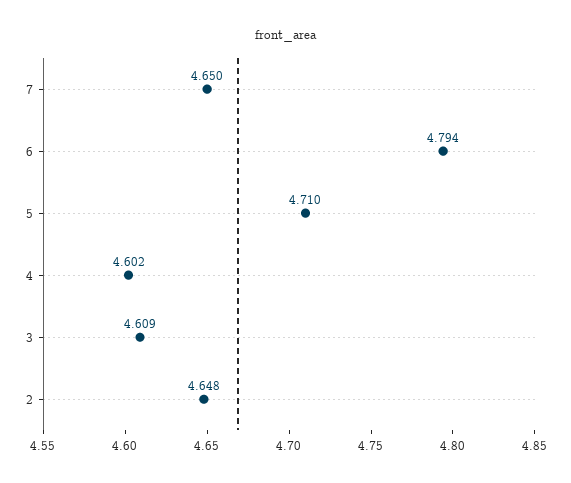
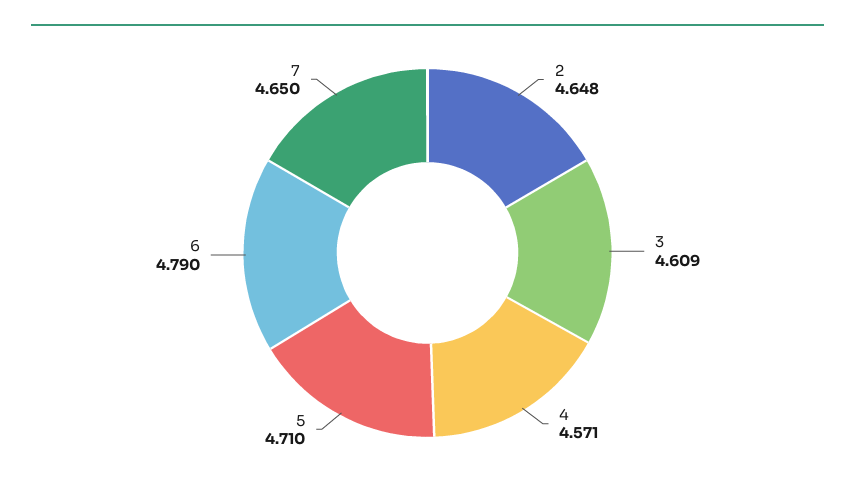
6: 4.794 -> 4.79
4: 4.602 -> 4.571

